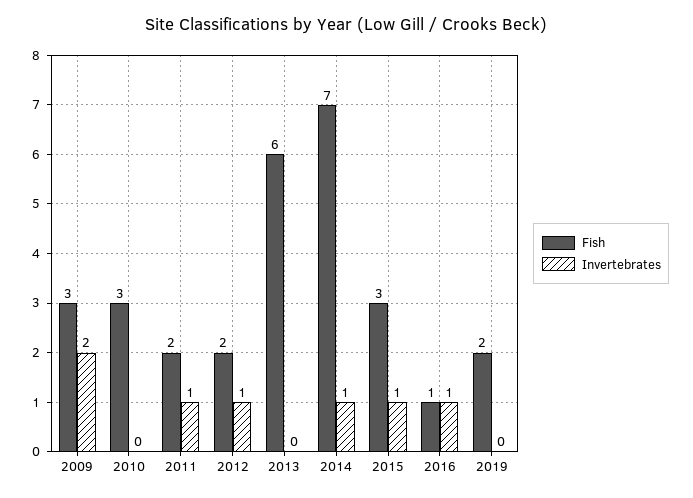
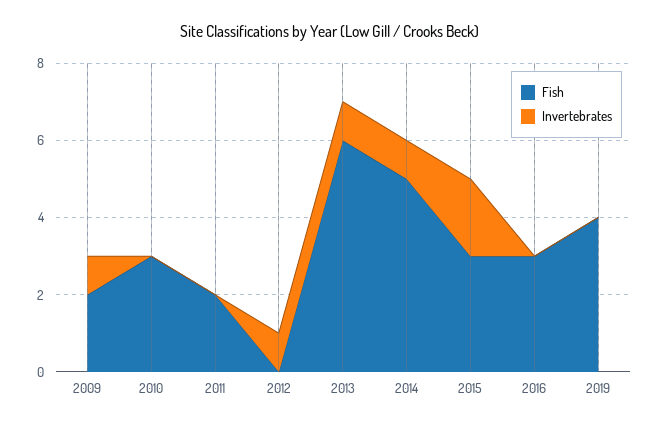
Fish, 2009: 3 -> 2
Invertebrates, 2009: 2 -> 1
Invertebrates, 2011: 1 -> 0
Fish, 2012: 2 -> 0
Invertebrates, 2013: 0 -> 1
Fish, 2014: 7 -> 5
Invertebrates, 2015: 1 -> 2
Fish, 2016: 1 -> 3
Invertebrates, 2016: 1 -> 0
Fish, 2019: 2 -> 4

